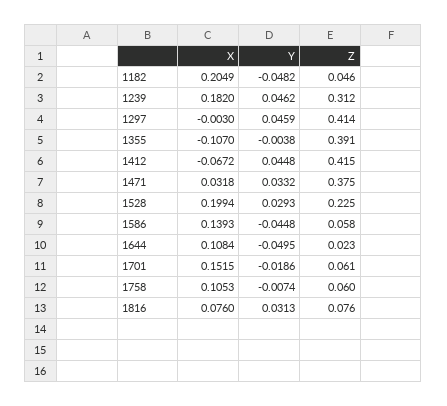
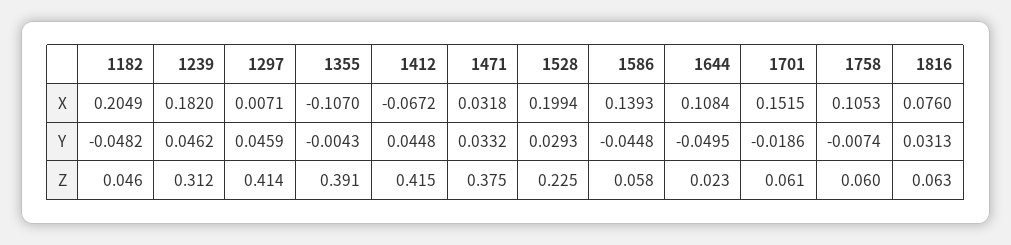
X, 1297: -0.003 -> 0.0071
Y, 1355: -0.0038 -> -0.0043
Z, 1816: 0.076 -> 0.063

